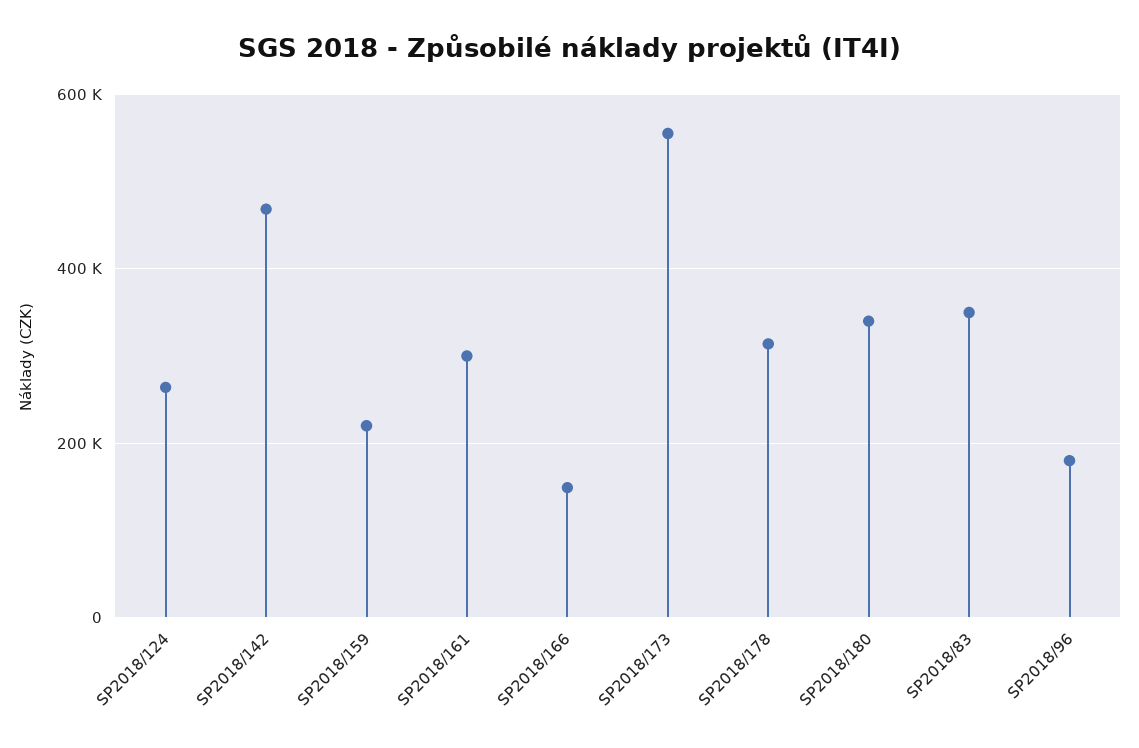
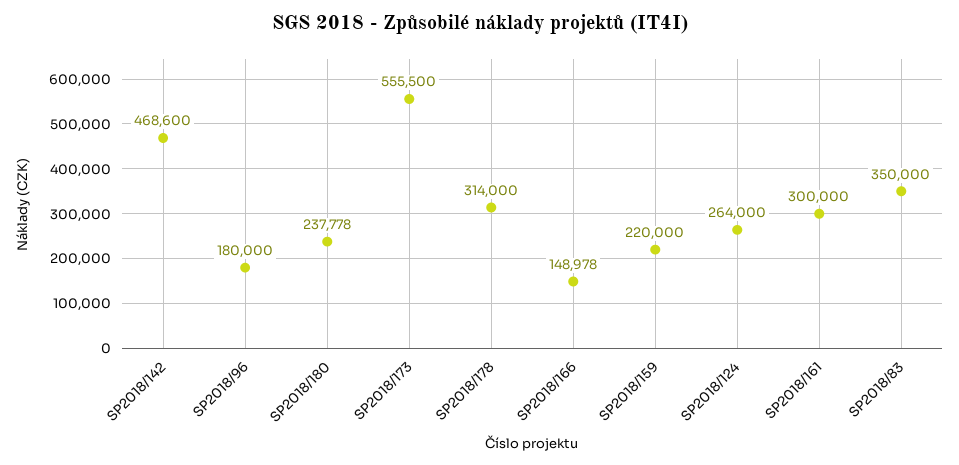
SP2018/180: 340000 -> 237778

